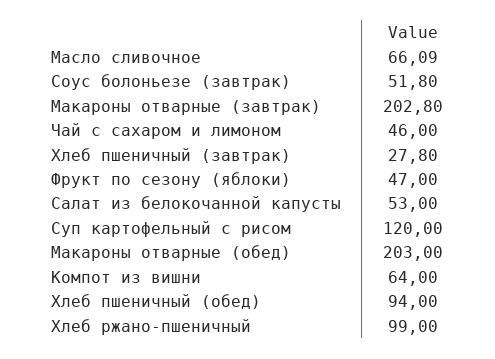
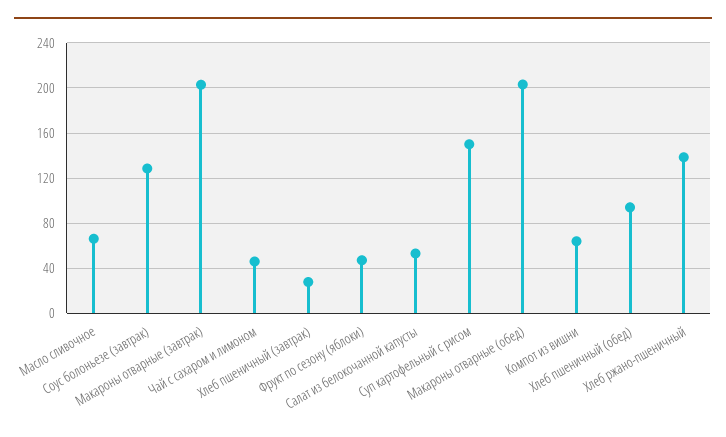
Соус болоньезе (завтрак): 51.8 -> 130
Суп картофельный с рисом: 120 -> 150
Хлеб ржано-пшеничный: 99 -> 140

